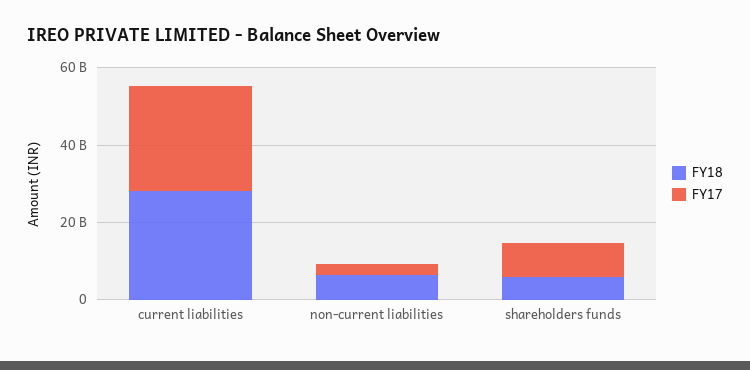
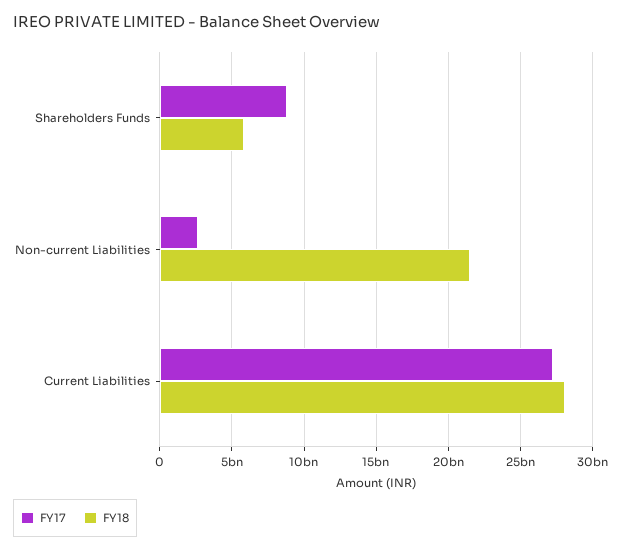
FY18, non-current liabilities: 5000000000 -> 21500000000

